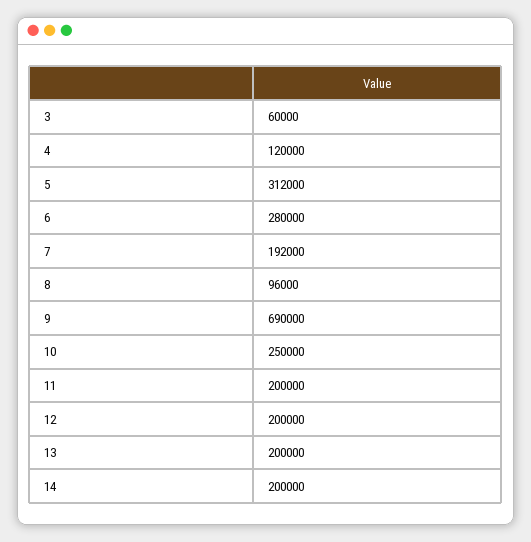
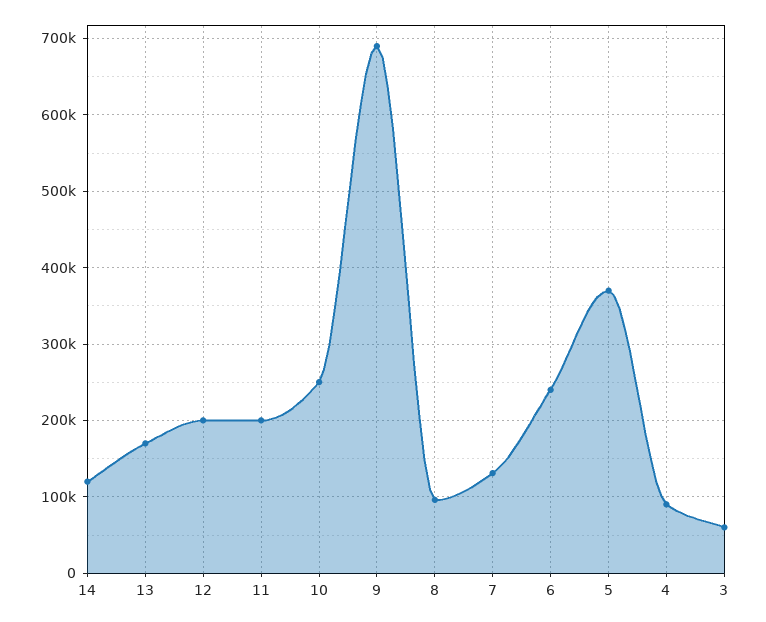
4: 120000 -> 90000
5: 312000 -> 370000
6: 280000 -> 240000
7: 192000 -> 130000
13: 200000 -> 170000
14: 200000 -> 120000

